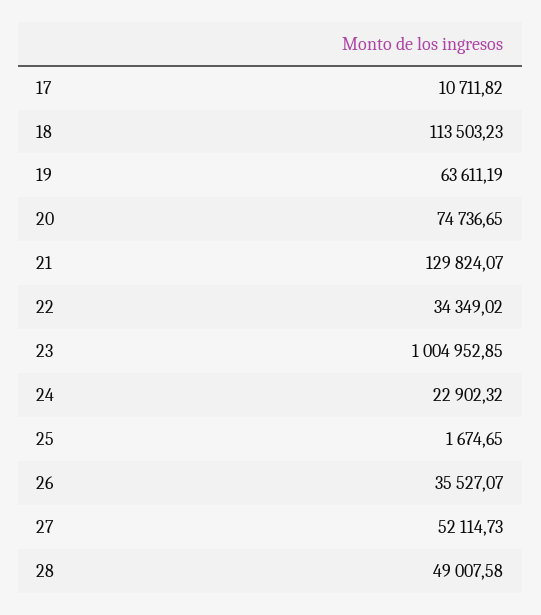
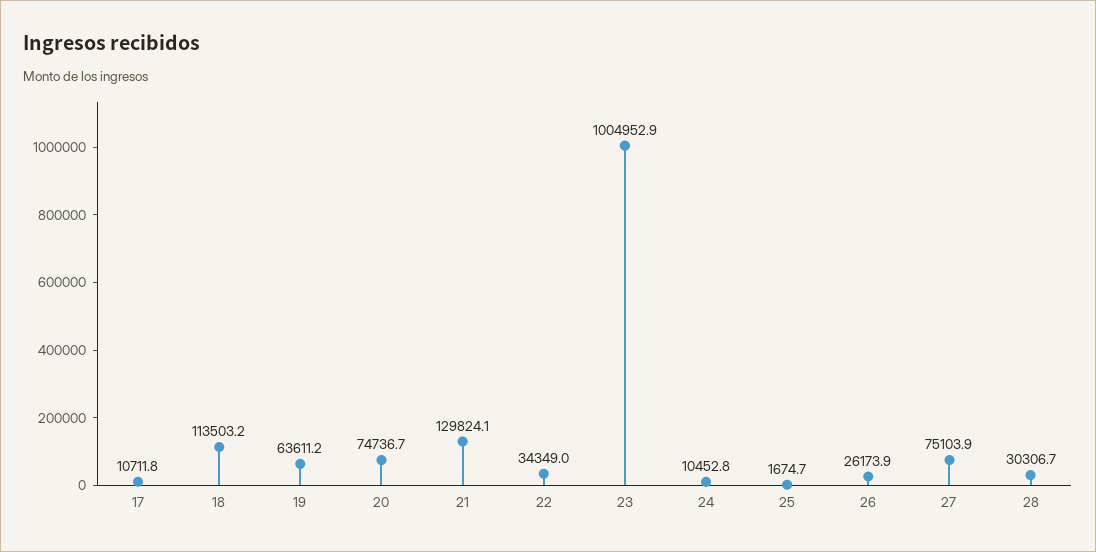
24: 22902.32 -> 10452.8
26: 35527.07 -> 26173.9
27: 52114.73 -> 75103.9
28: 49007.58 -> 30306.7

